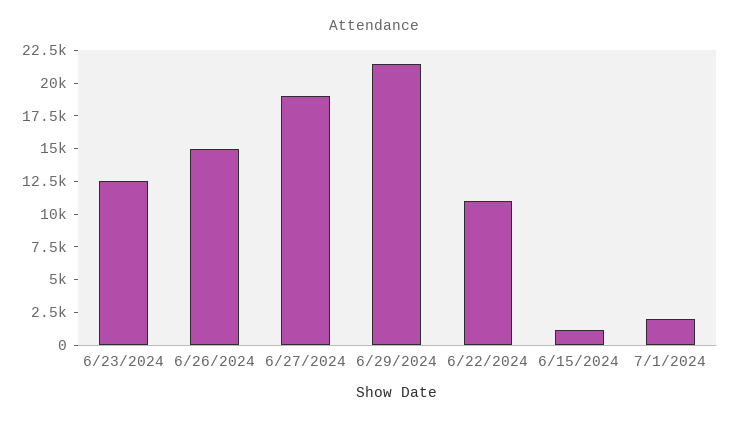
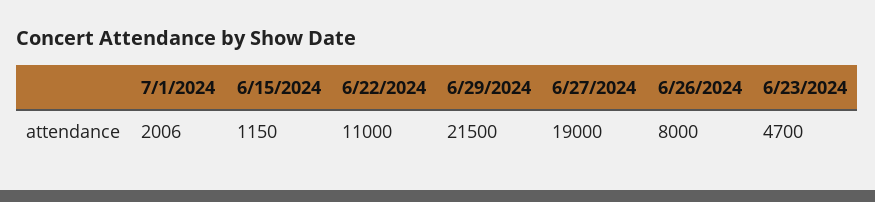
6/23/2024: 12500 -> 4700
6/26/2024: 15000 -> 8000

